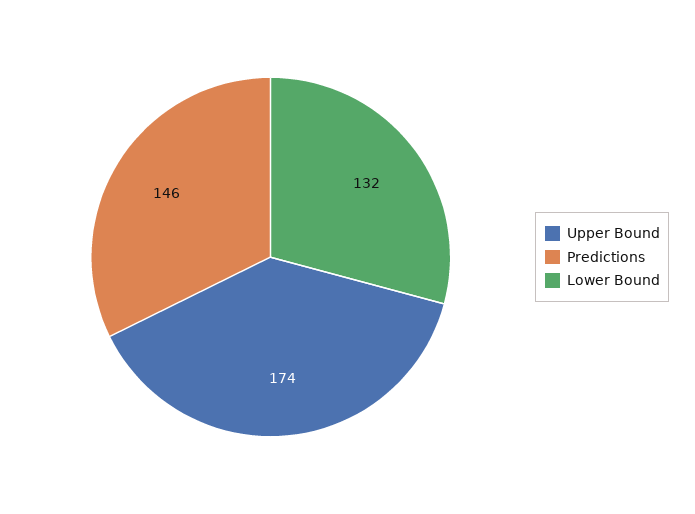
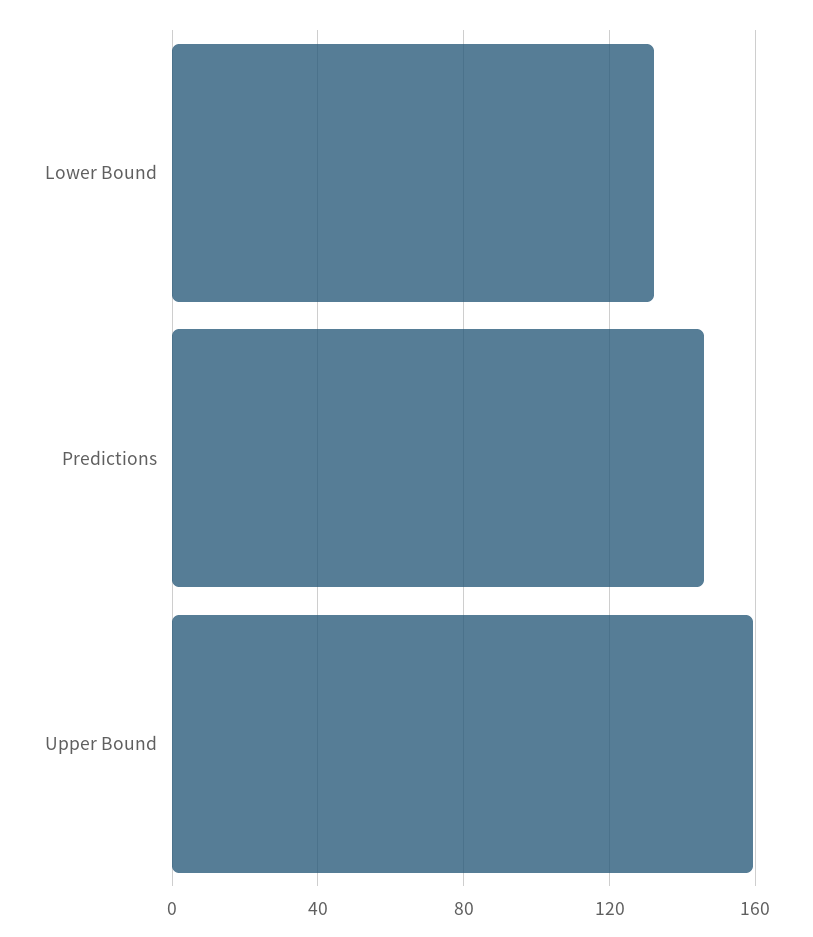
Upper Bound: 174 -> 160

